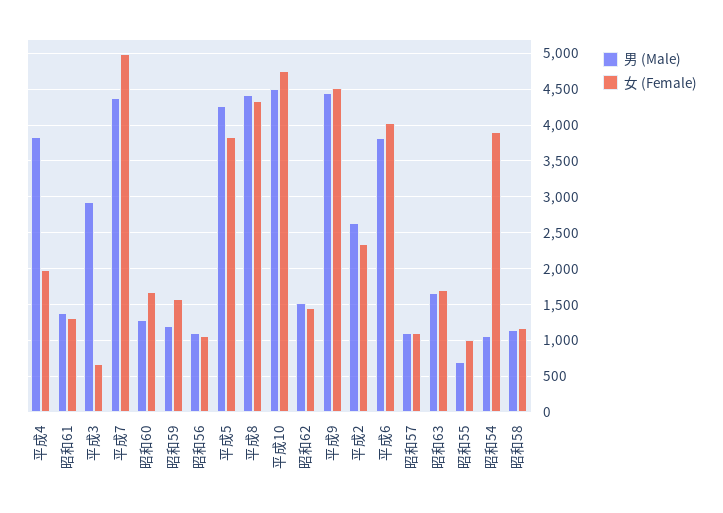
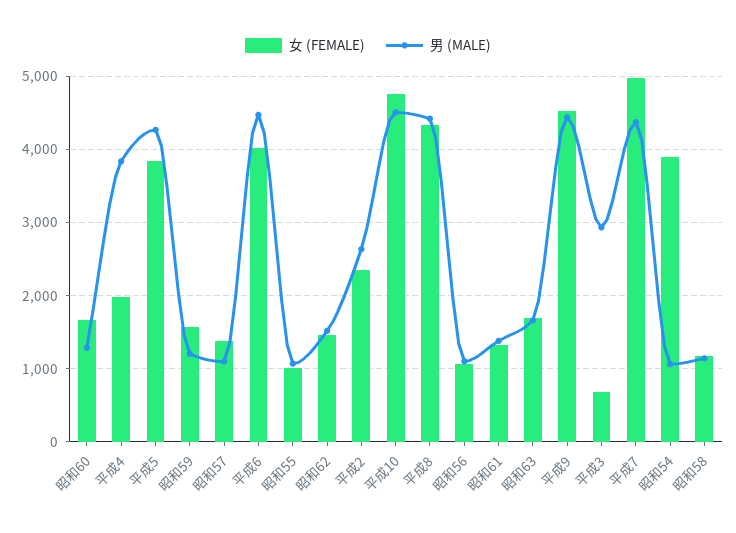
男 (Male), 平成6: 3800 -> 4500
女 (Female), 昭和57: 1100 -> 1400
男 (Male), 昭和55: 700 -> 1100

